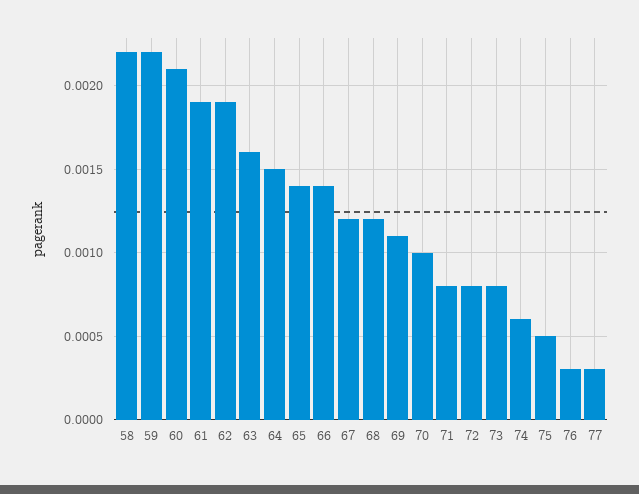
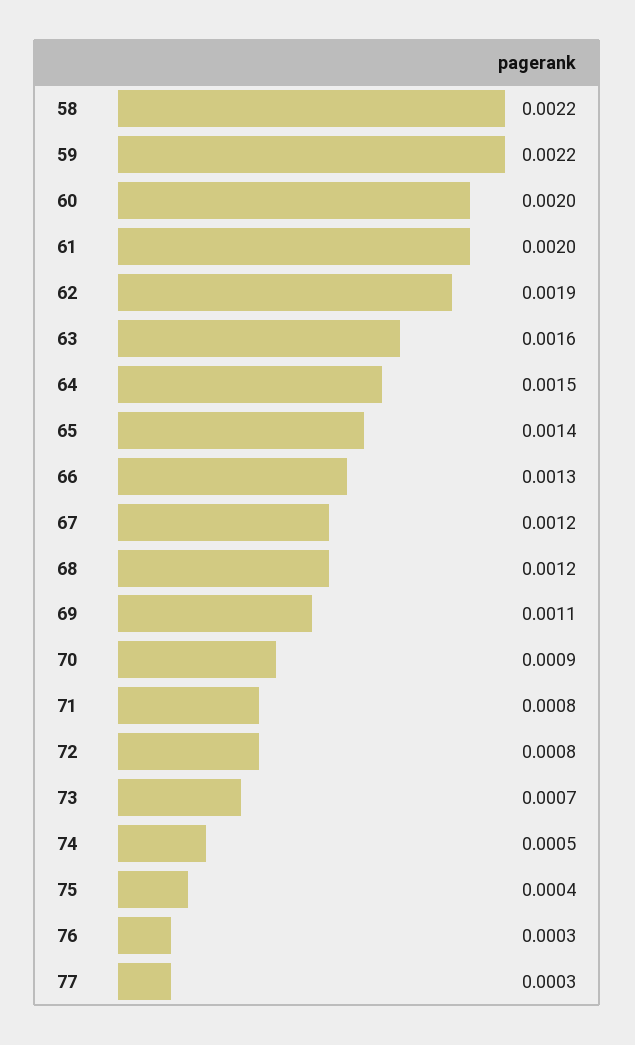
60: 0.0021 -> 0.002
61: 0.0019 -> 0.002
66: 0.0014 -> 0.0013
70: 0.001 -> 0.0009
73: 0.0008 -> 0.0007
74: 0.0006 -> 0.0005
75: 0.0005 -> 0.0004

